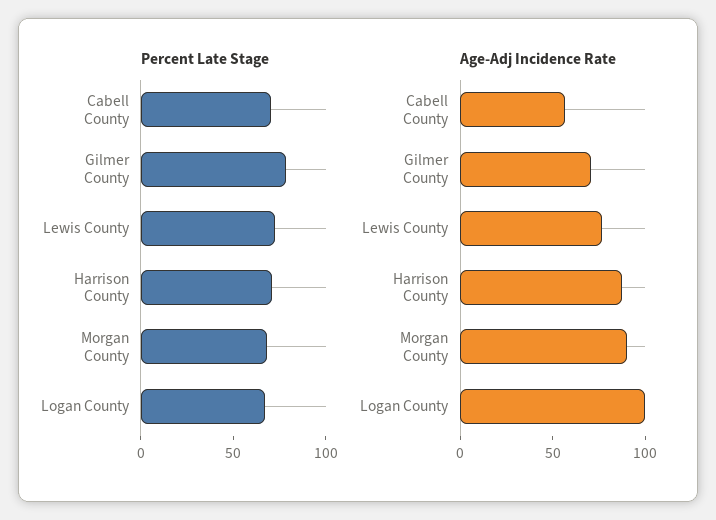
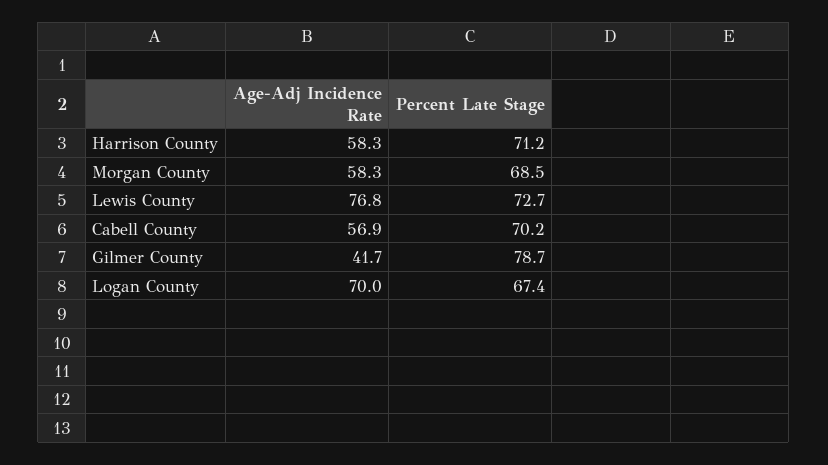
Age-Adj Incidence Rate, Gilmer County: 70 -> 41.7
Age-Adj Incidence Rate, Harrison County: 90 -> 58.3
Age-Adj Incidence Rate, Morgan County: 90 -> 58.3
Age-Adj Incidence Rate, Logan County: 100 -> 70

